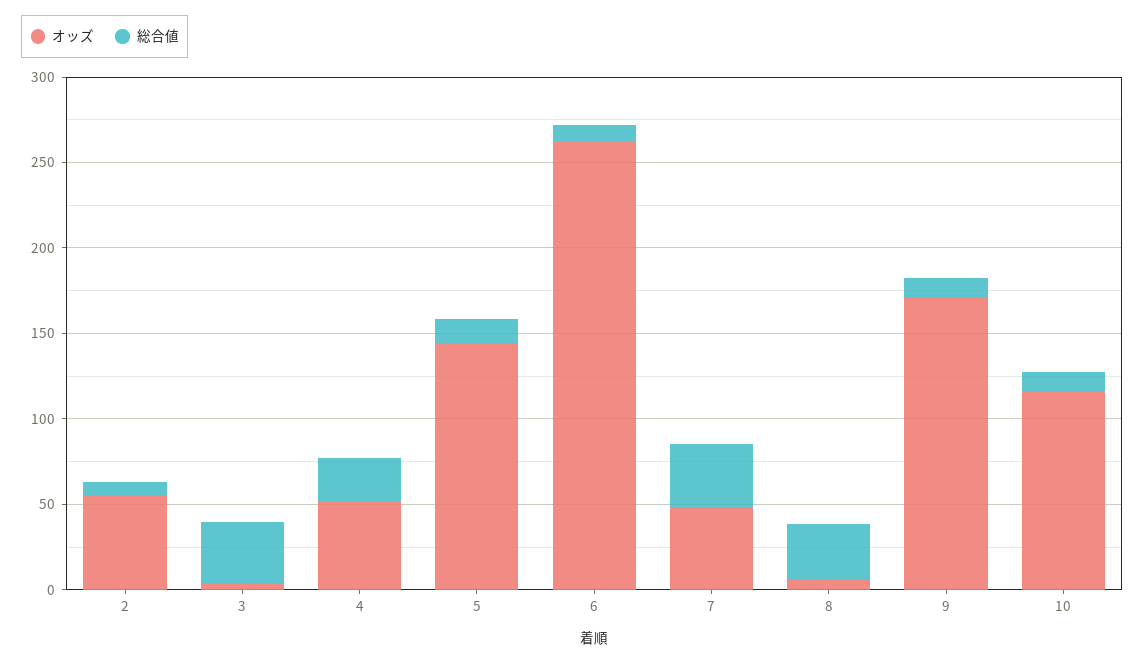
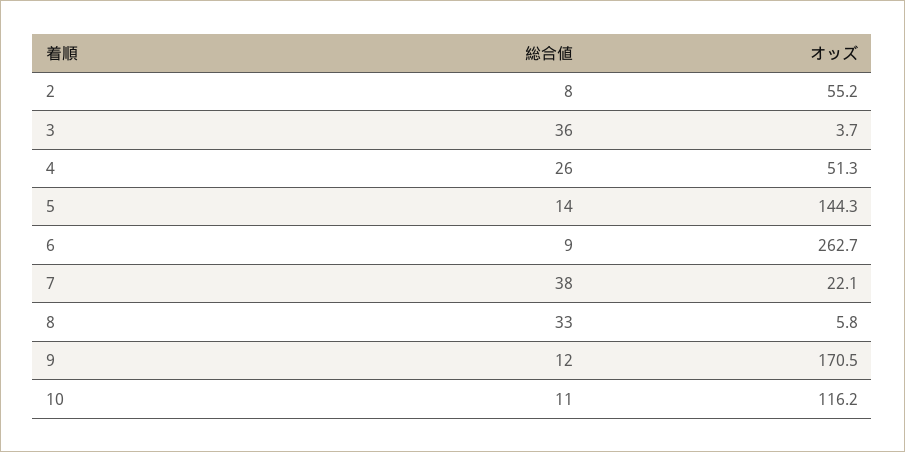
オッズ, 7: 50 -> 22.1

